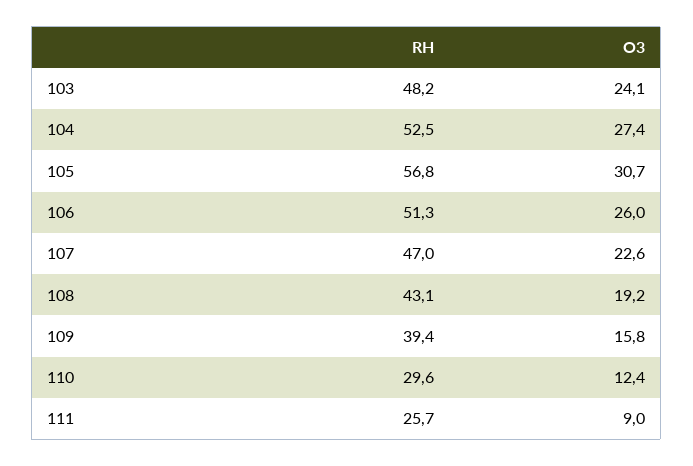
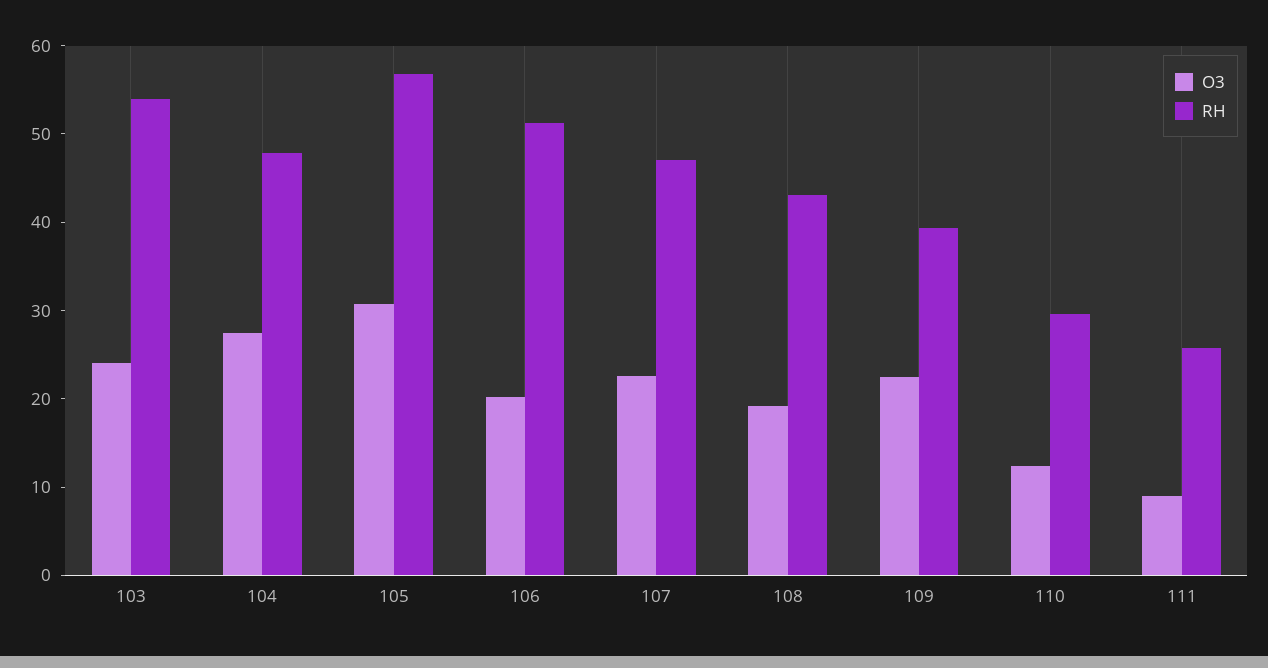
RH, 103: 48.2 -> 54
RH, 104: 52.5 -> 48
O3, 106: 26 -> 20
O3, 109: 15.8 -> 22

